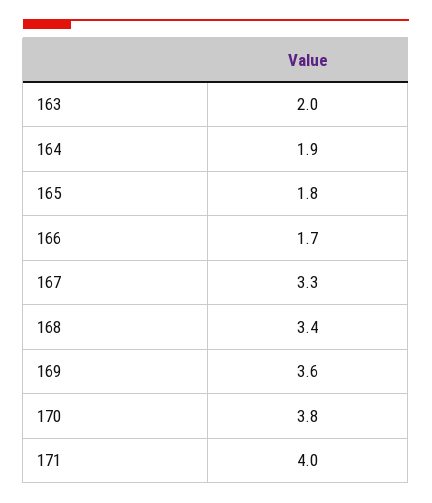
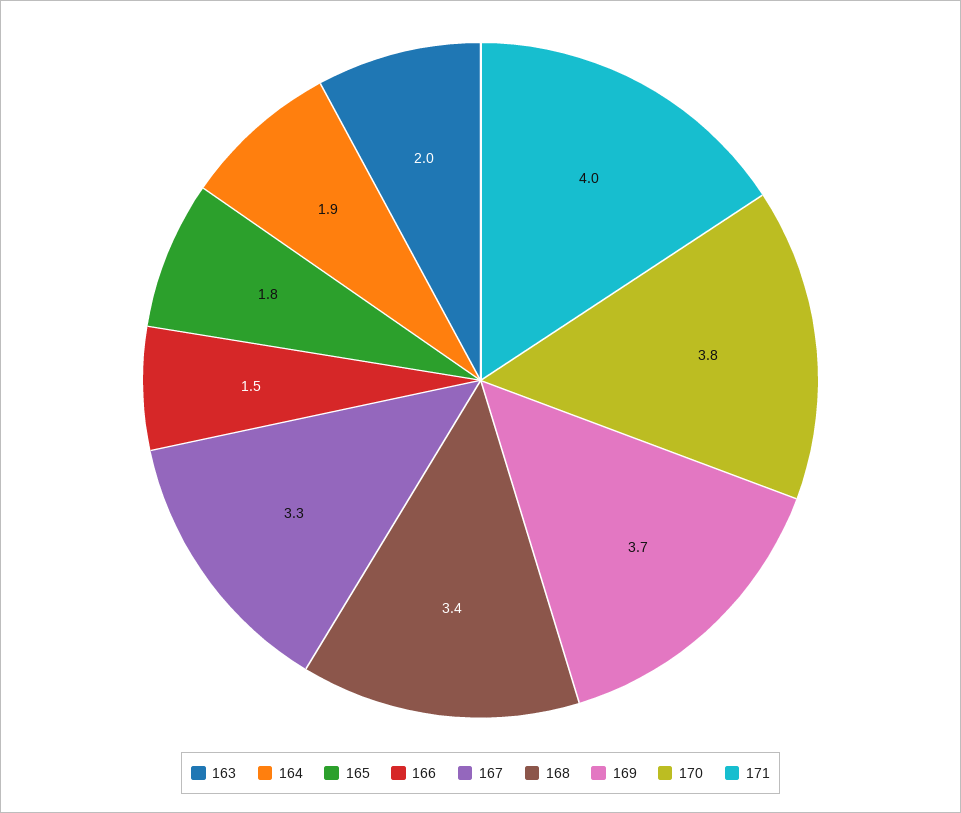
166: 1.7 -> 1.5
169: 3.6 -> 3.7

